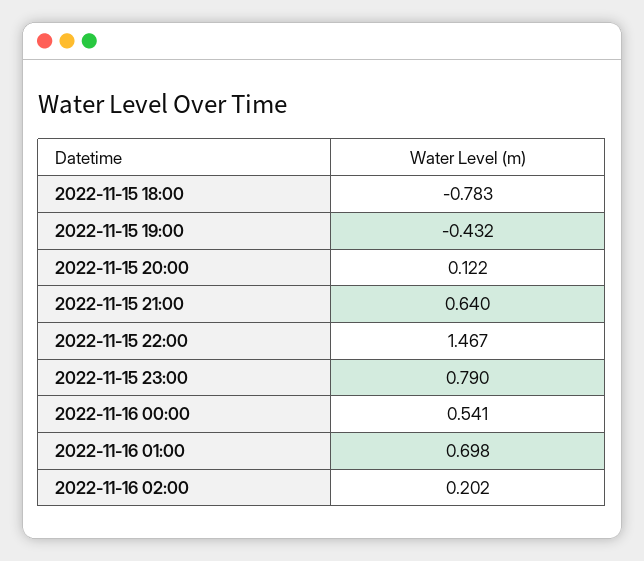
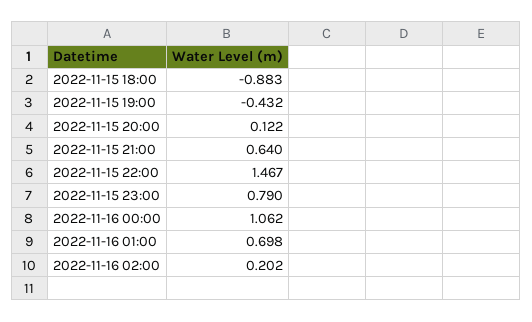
2022-11-15 18:00: -0.783 -> -0.883
2022-11-16 00:00: 0.541 -> 1.062

